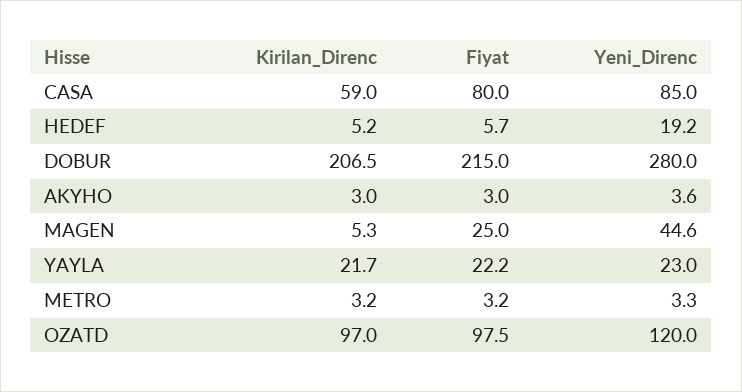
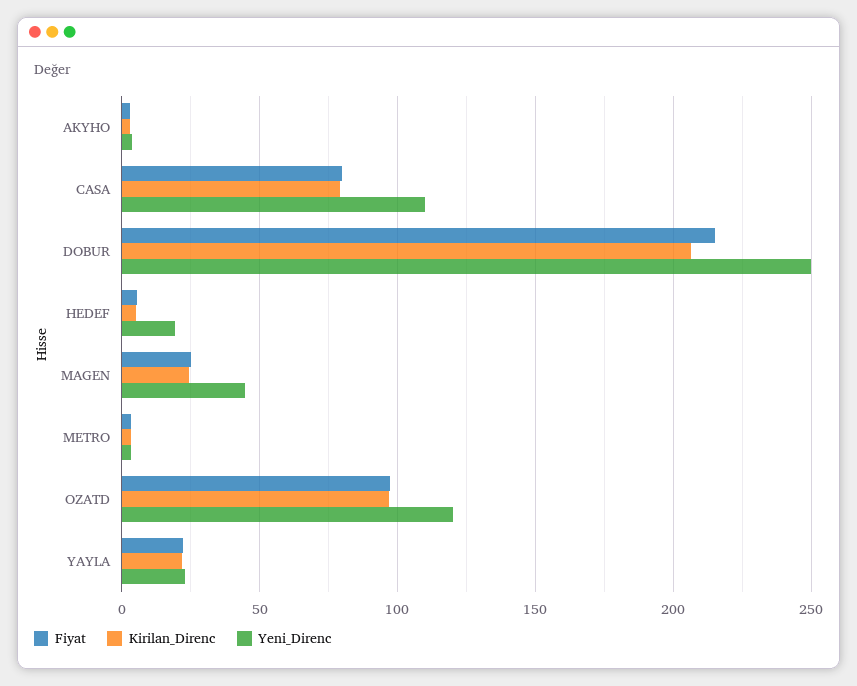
Kirilan_Direnc, CASA: 59 -> 80
Yeni_Direnc, CASA: 85 -> 110
Yeni_Direnc, DOBUR: 280 -> 250
Kirilan_Direnc, MAGEN: 5.3 -> 25

